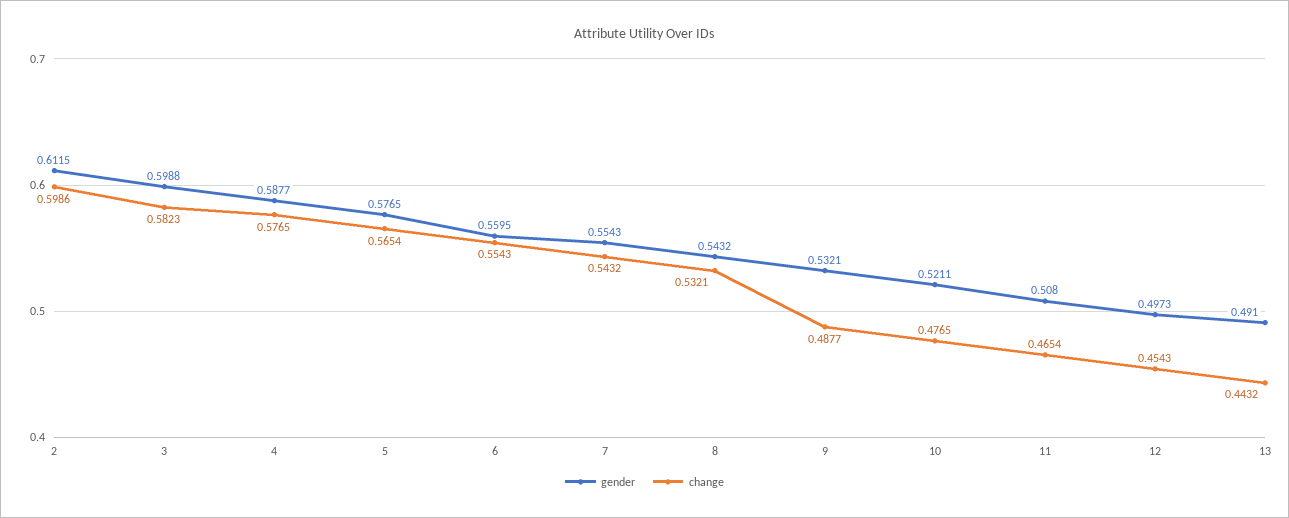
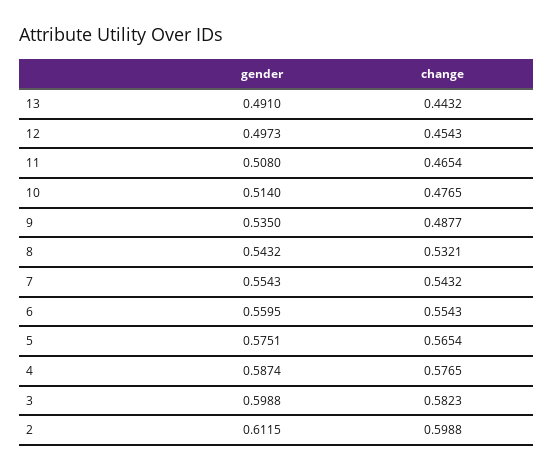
change, 2: 0.5986 -> 0.5988
gender, 4: 0.5877 -> 0.5874
gender, 5: 0.5765 -> 0.5751
gender, 9: 0.5321 -> 0.535
gender, 10: 0.5211 -> 0.514

